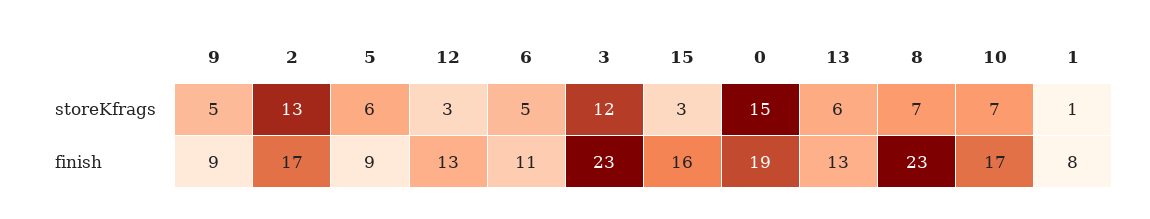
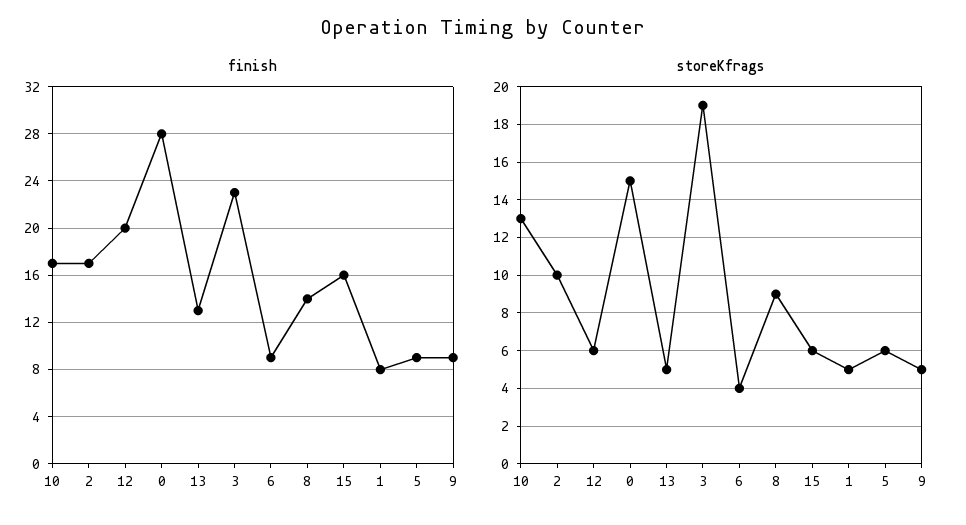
storeKfrags, 2: 13 -> 10
storeKfrags, 12: 3 -> 6
storeKfrags, 6: 5 -> 4
storeKfrags, 3: 12 -> 19
storeKfrags, 15: 3 -> 6
storeKfrags, 13: 6 -> 5
storeKfrags, 8: 7 -> 9
storeKfrags, 10: 7 -> 13
storeKfrags, 1: 1 -> 5
finish, 12: 13 -> 20
finish, 6: 11 -> 9
finish, 0: 19 -> 28
finish, 8: 23 -> 14

